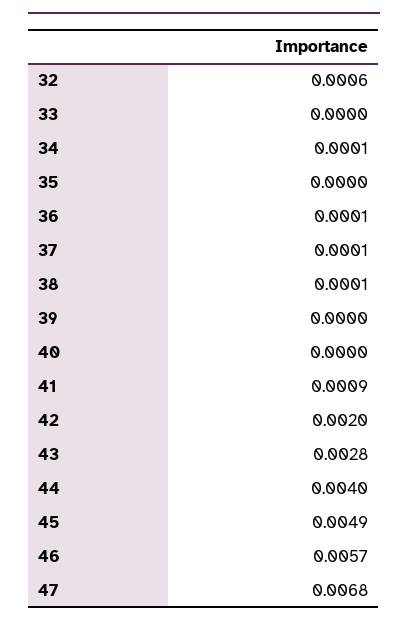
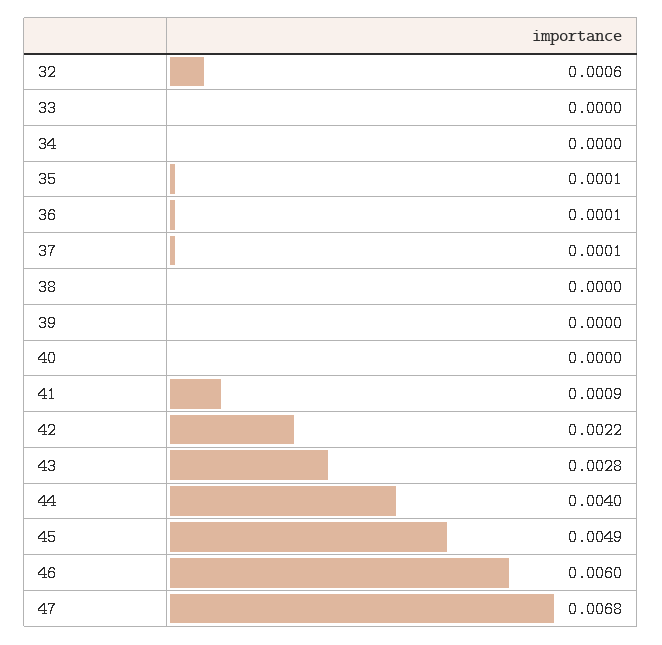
34: 0.0001 -> 0
35: 0 -> 0.0001
38: 0.0001 -> 0
42: 0.002 -> 0.0022
46: 0.0057 -> 0.006

